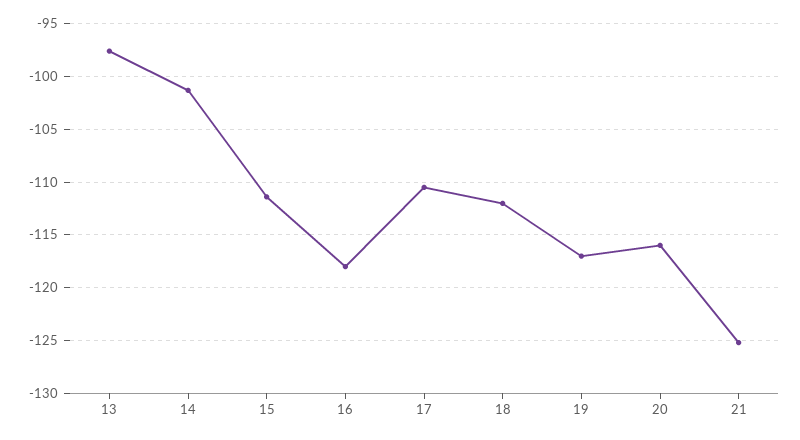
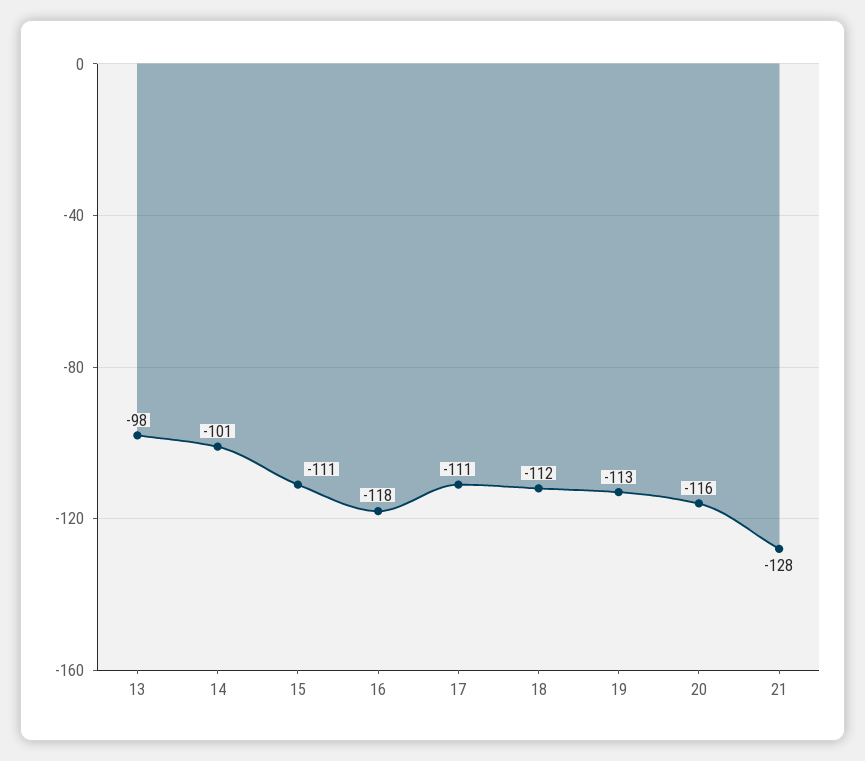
19: -117 -> -113
21: -125 -> -128

